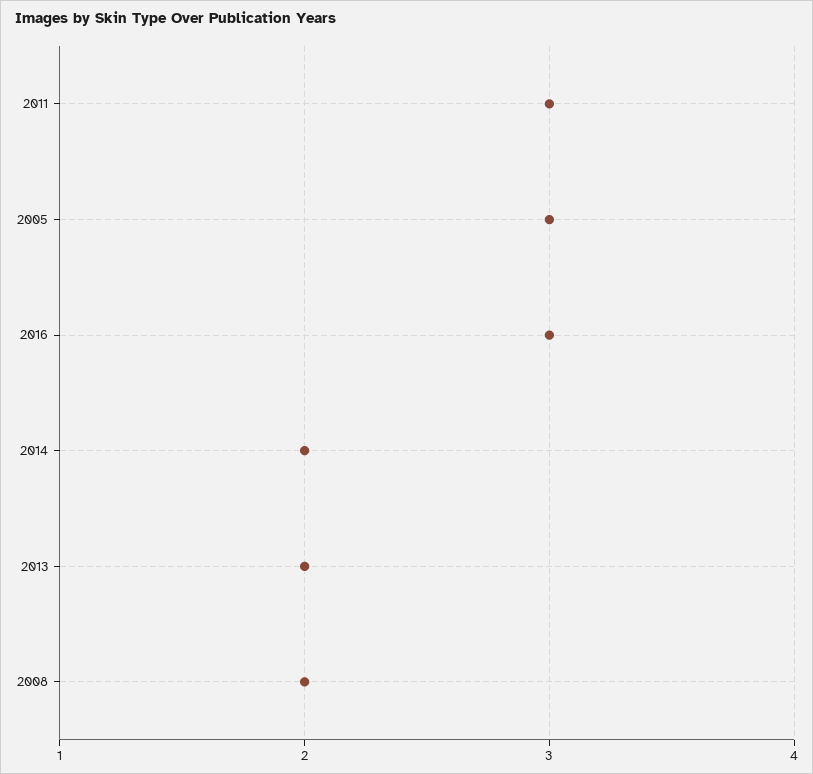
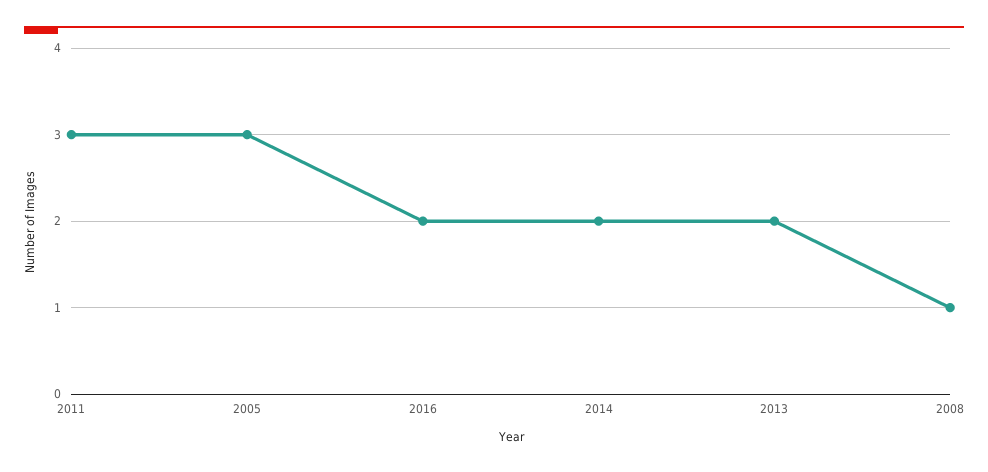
2016: 3 -> 2
2008: 2 -> 1

